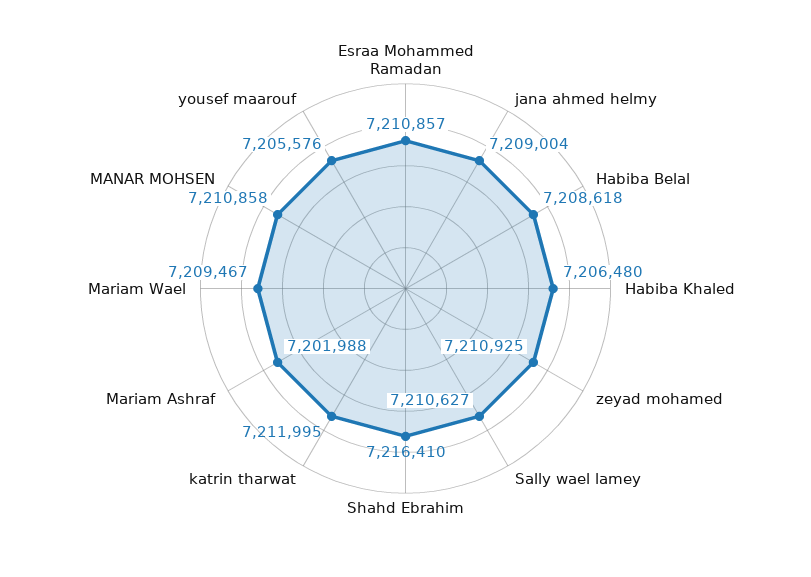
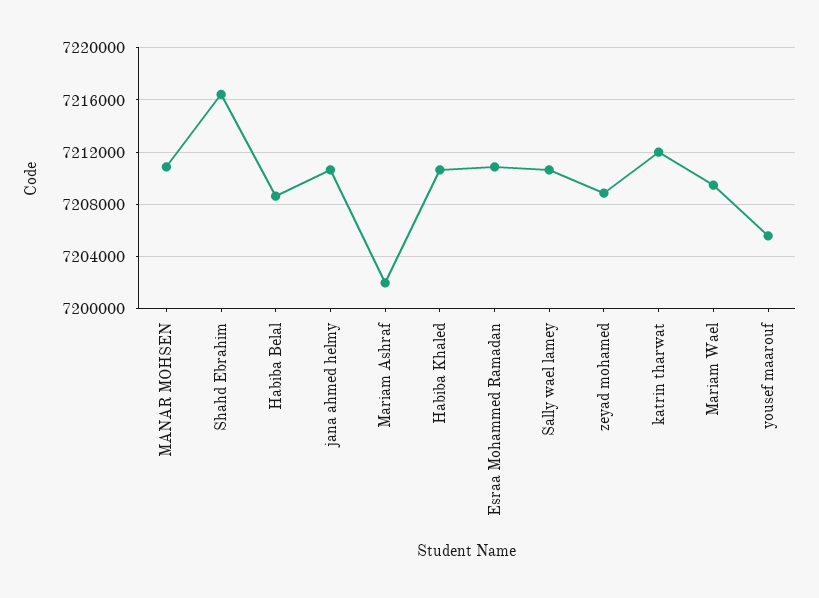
jana ahmed helmy: 7209004 -> 7210500
Habiba Khaled: 7206480 -> 7210500
zeyad mohamed: 7210925 -> 7209000

